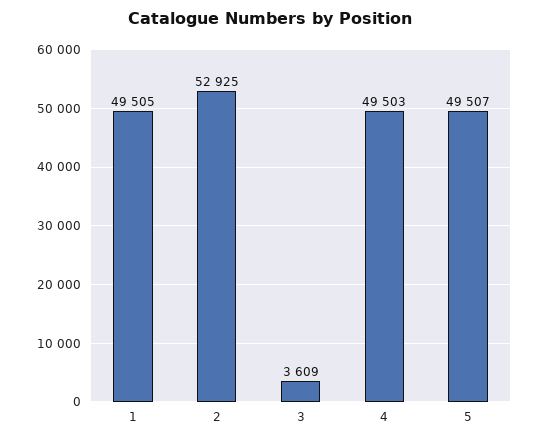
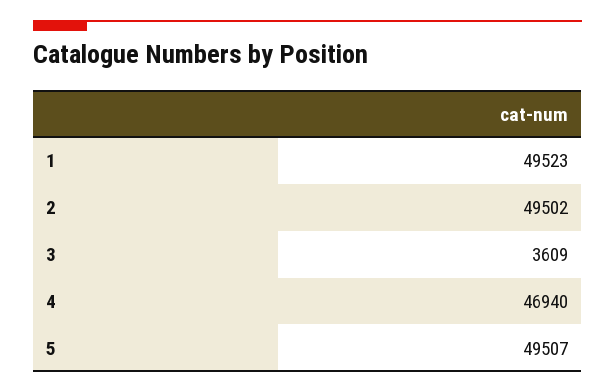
1: 49505 -> 49523
2: 52925 -> 49502
4: 49503 -> 46940

